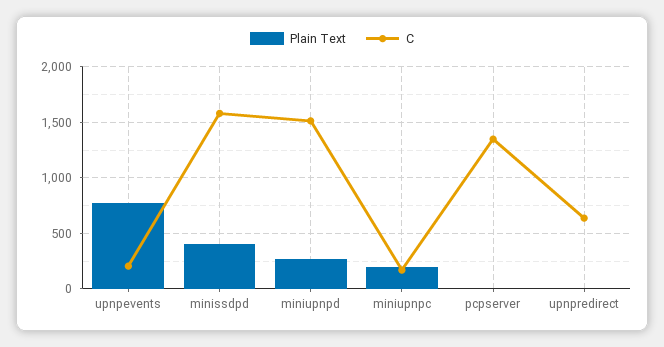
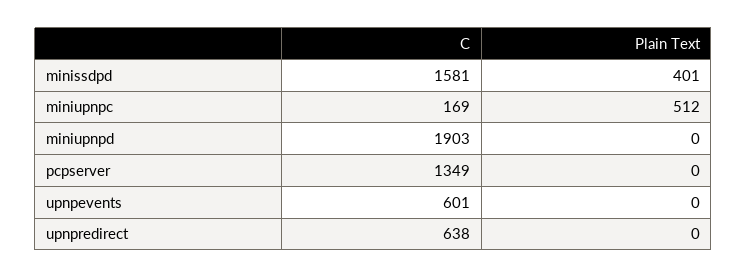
Plain Text, upnpevents: 800 -> 0
C, upnpevents: 200 -> 601
Plain Text, miniupnpd: 300 -> 0
C, miniupnpd: 1500 -> 1903
Plain Text, miniupnpc: 200 -> 512

